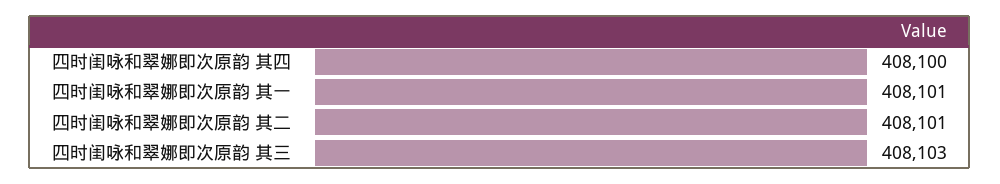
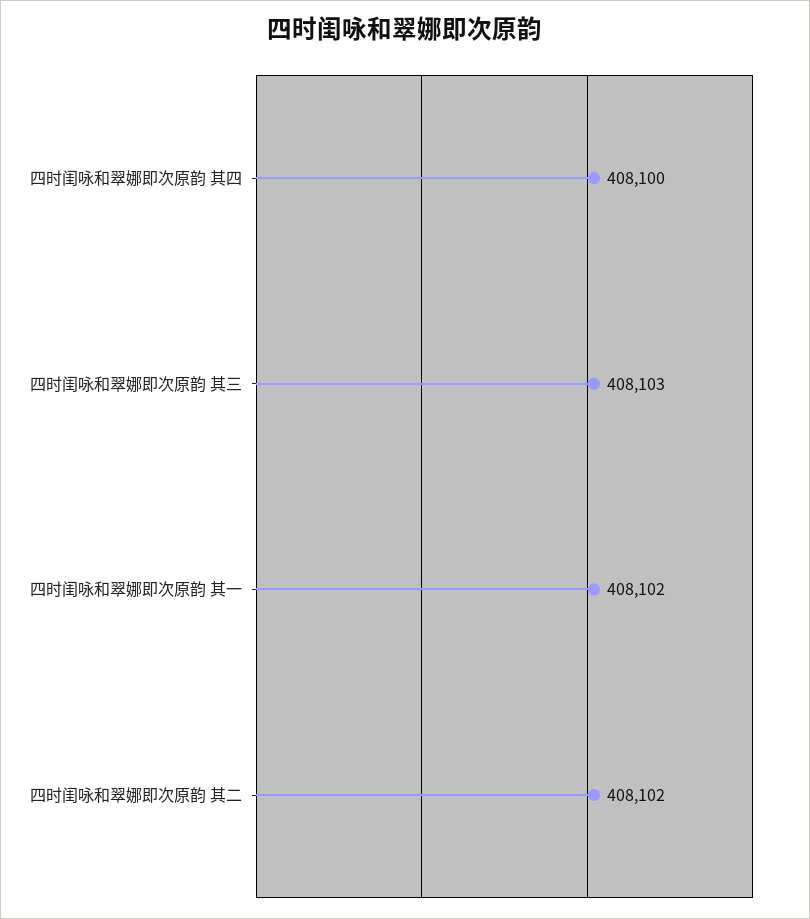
四时闺咏和翠娜即次原韵 其一: 408101 -> 408102
四时闺咏和翠娜即次原韵 其二: 408101 -> 408102

